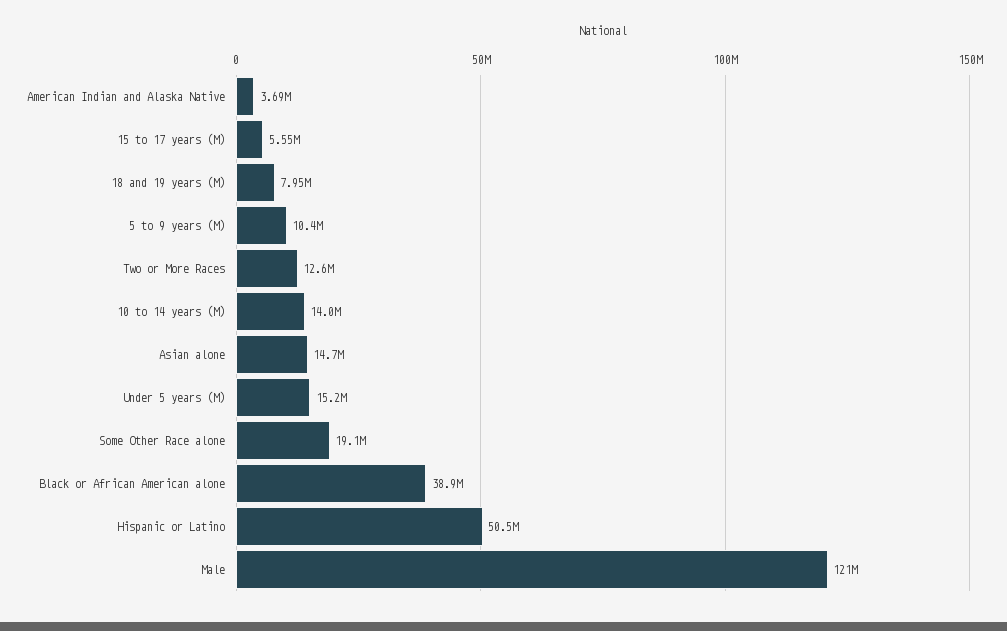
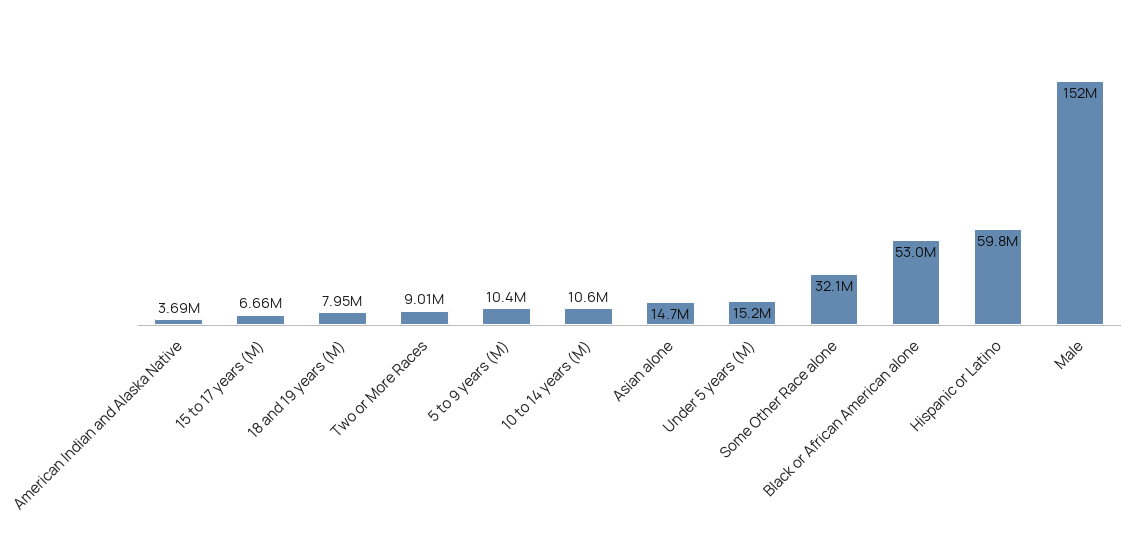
15 to 17 years (M): 5550000 -> 6660000
Two or More Races: 12600000 -> 9010000
10 to 14 years (M): 14000000 -> 10600000
Some Other Race alone: 19100000 -> 32100000
Black or African American alone: 38900000 -> 53000000
Hispanic or Latino: 50500000 -> 59800000
Male: 121000000 -> 152000000

